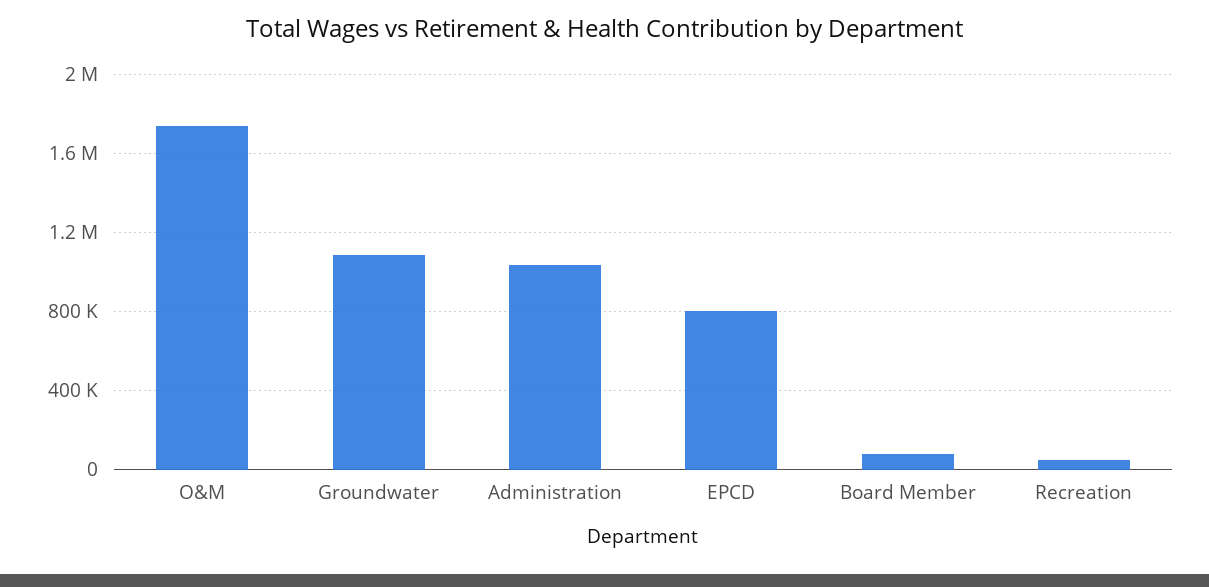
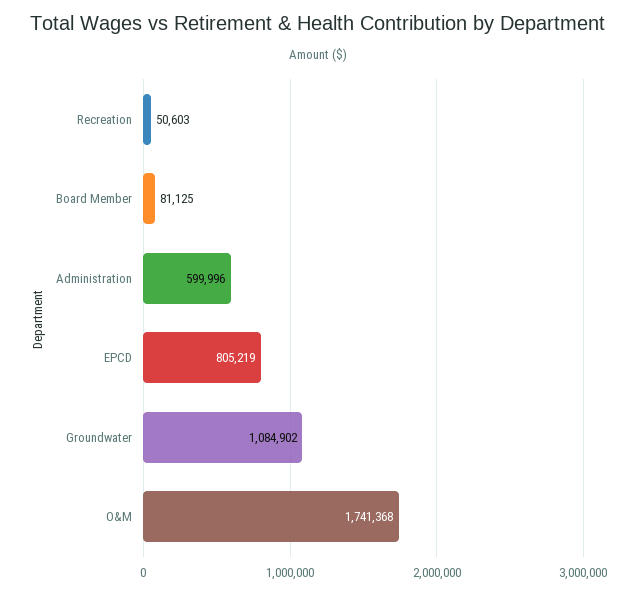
Administration: 1050000 -> 599996

